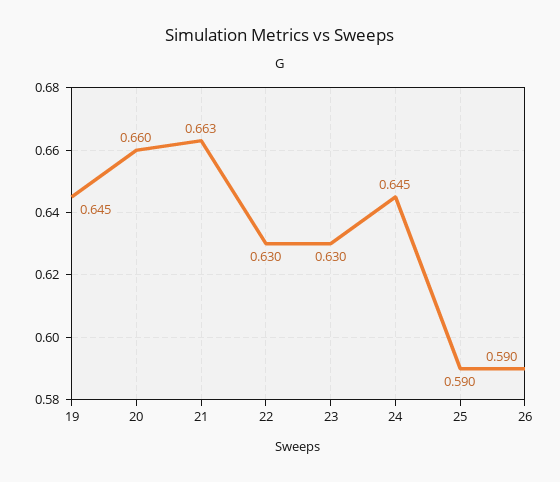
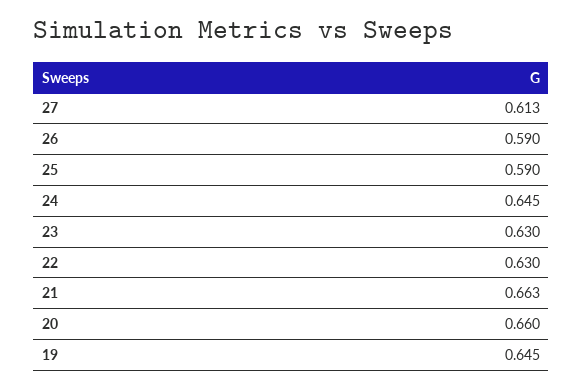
27: none -> 0.613

